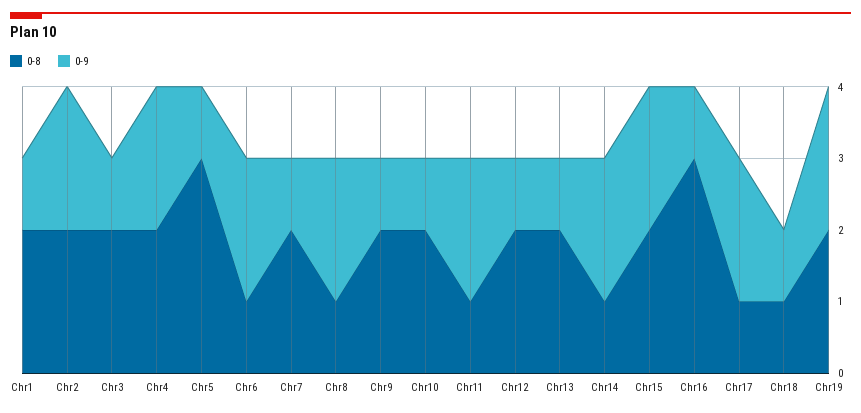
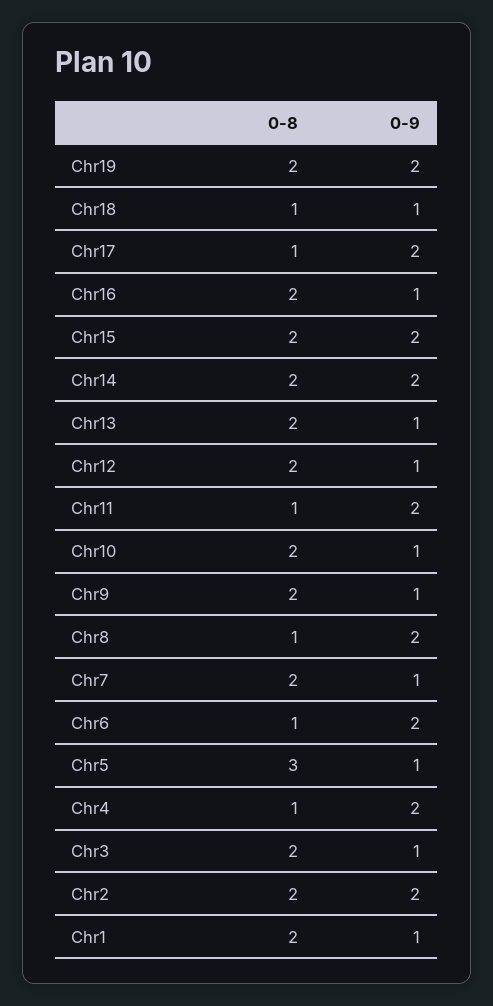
0-8, Chr4: 2 -> 1
0-8, Chr14: 1 -> 2
0-8, Chr16: 3 -> 2

